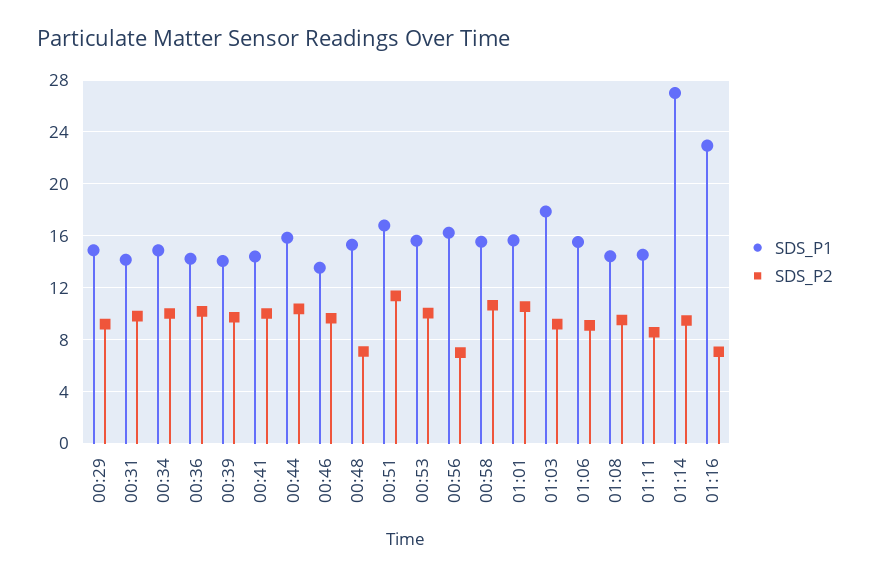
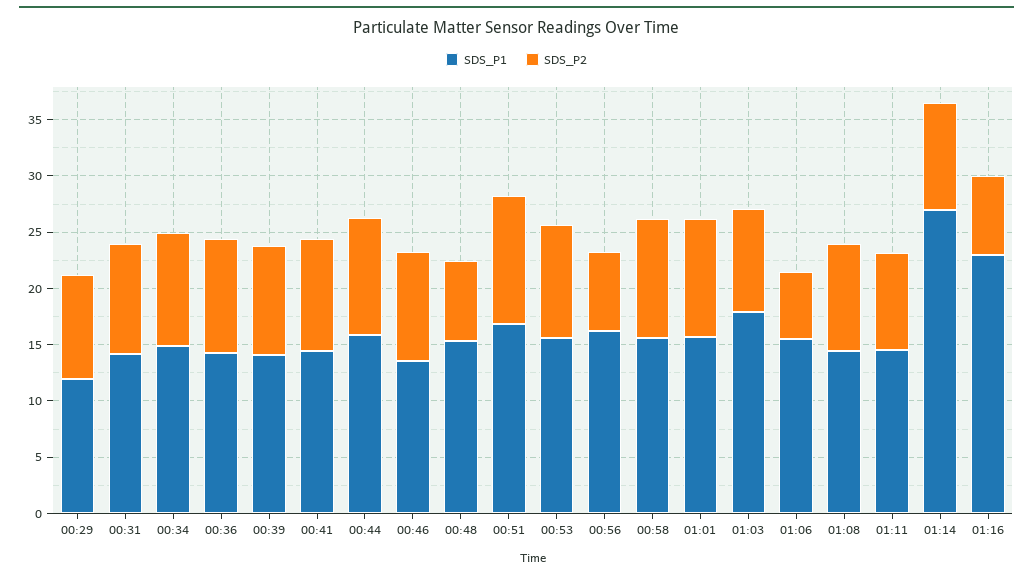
SDS_P1, 00:29: 15 -> 12
SDS_P2, 01:06: 9 -> 6

